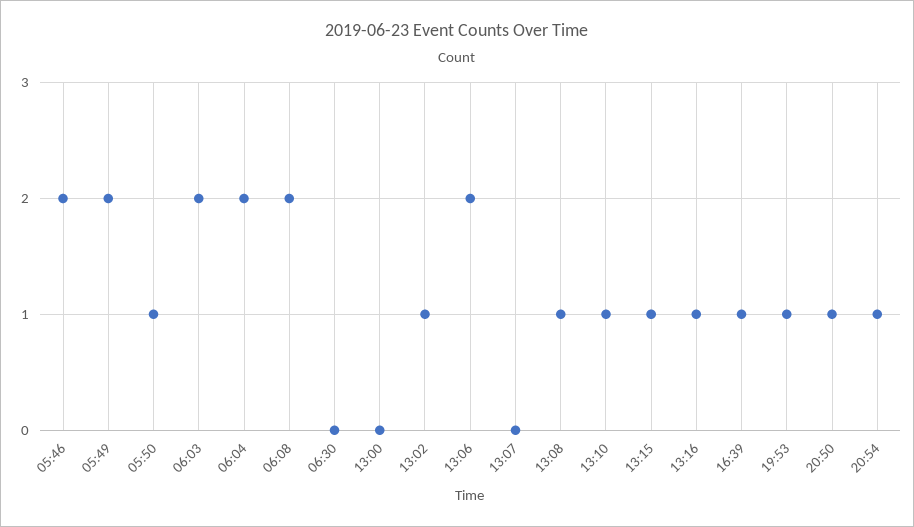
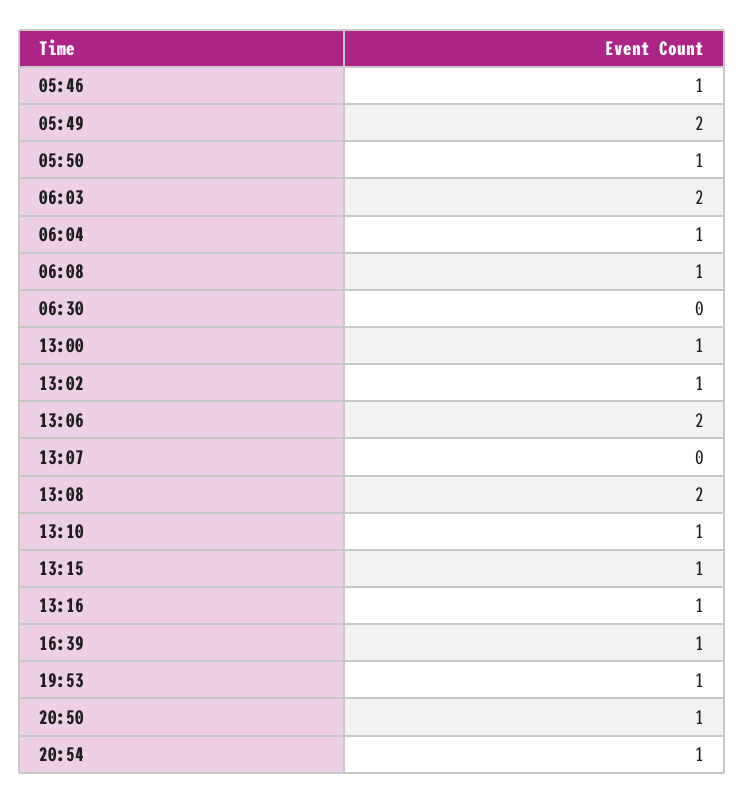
05:46: 2 -> 1
06:04: 2 -> 1
06:08: 2 -> 1
13:00: 0 -> 1
13:08: 1 -> 2

